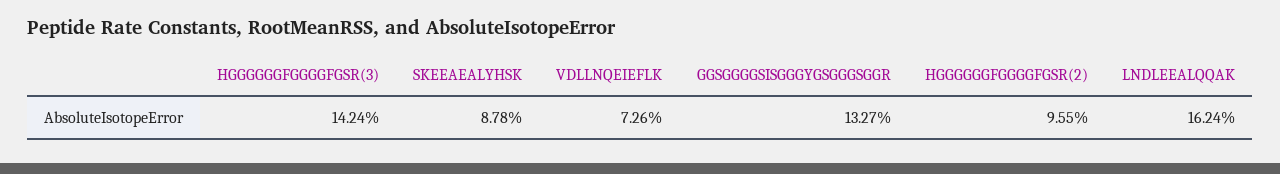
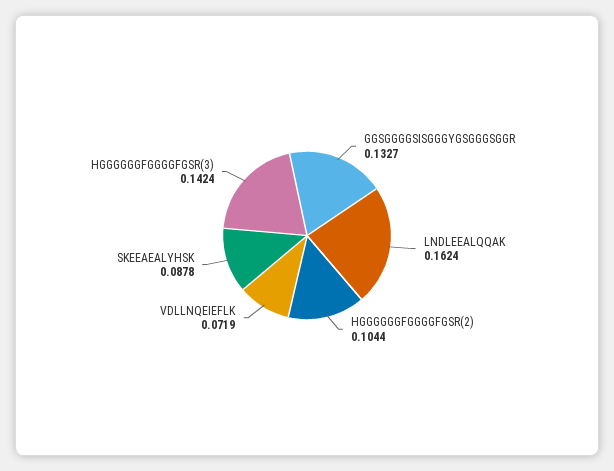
VDLLNQEIEFLK: 0.0726 -> 0.0719
HGGGGGGFGGGGFGSR(2): 0.0955 -> 0.1044

